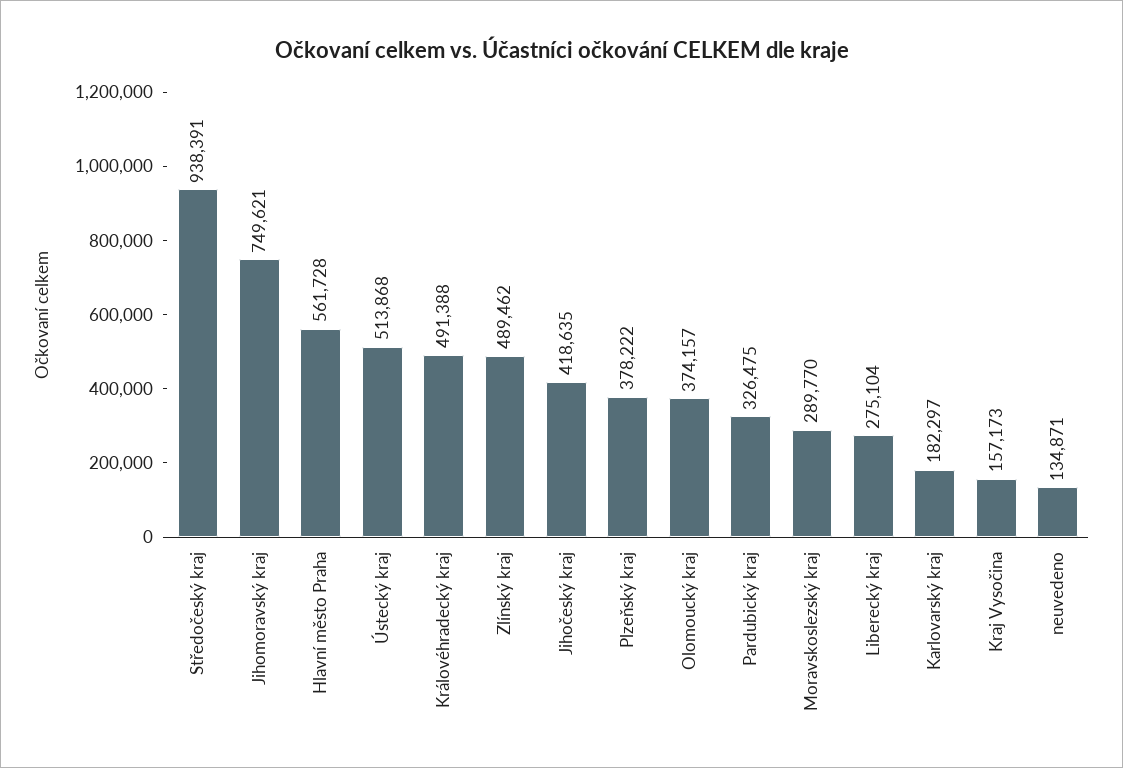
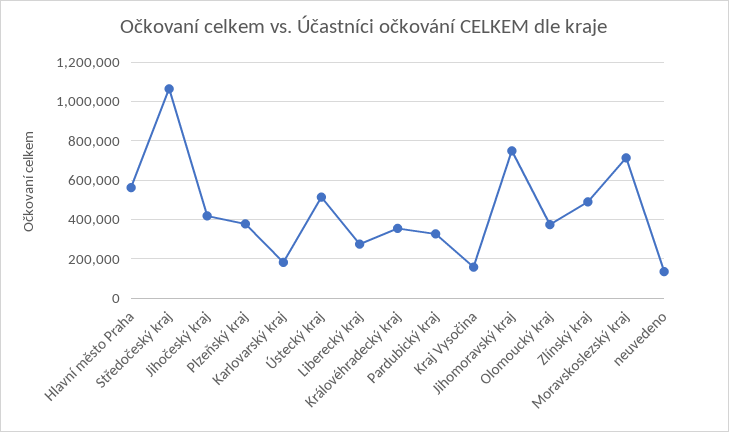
Středočeský kraj: 938391 -> 1050000
Královéhradecký kraj: 491388 -> 350000
Moravskoslezský kraj: 289770 -> 700000

